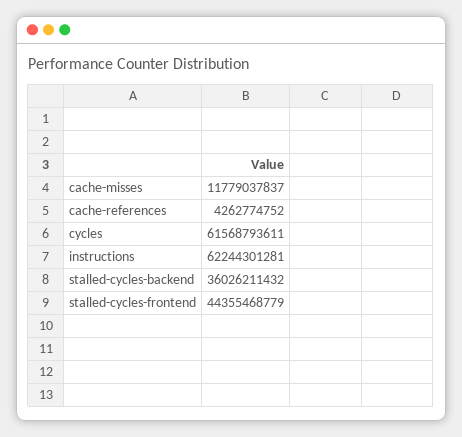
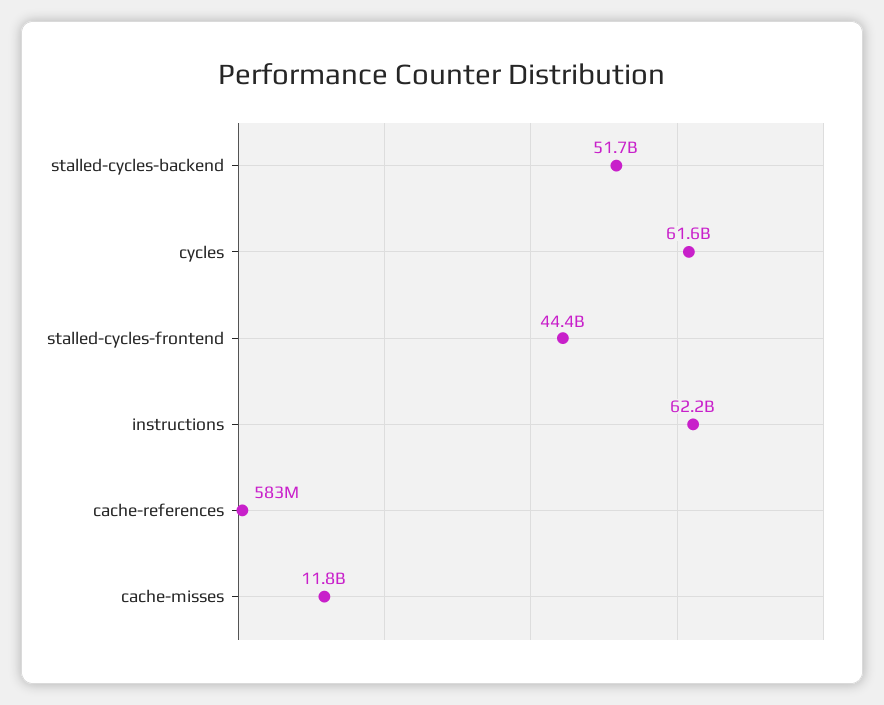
cache-references: 4262774752 -> 583000000
stalled-cycles-backend: 36026211432 -> 51700000000

